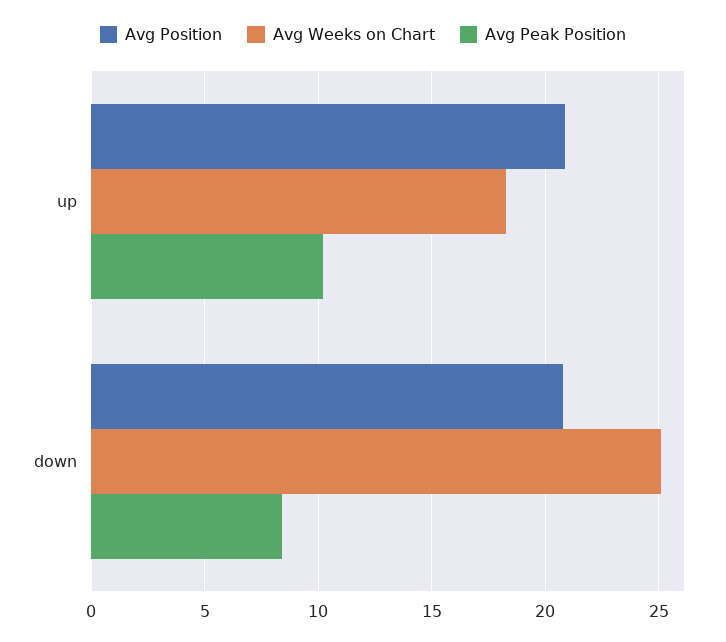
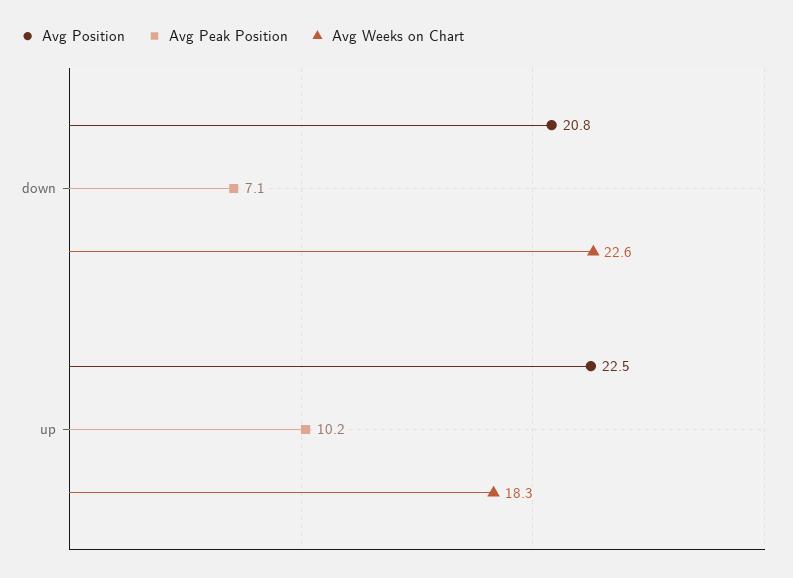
Avg Position, up: 21 -> 22.5
Avg Weeks on Chart, down: 25 -> 22.6
Avg Peak Position, down: 8.5 -> 7.1

